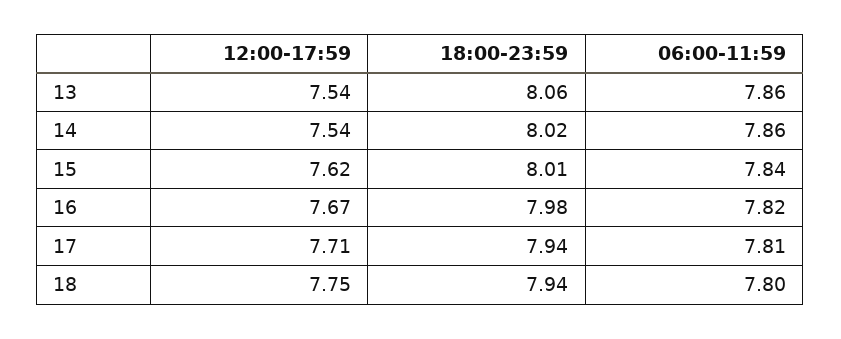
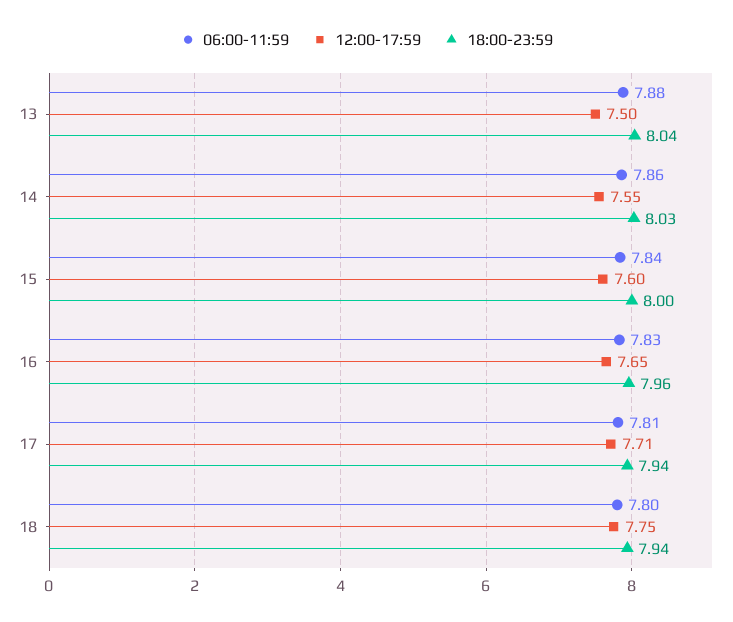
12:00-17:59, 13: 7.54 -> 7.5
18:00-23:59, 13: 8.06 -> 8.04
06:00-11:59, 13: 7.86 -> 7.88
12:00-17:59, 14: 7.54 -> 7.55
18:00-23:59, 14: 8.02 -> 8.03
12:00-17:59, 15: 7.62 -> 7.6
18:00-23:59, 15: 8.01 -> 8
12:00-17:59, 16: 7.67 -> 7.65
18:00-23:59, 16: 7.98 -> 7.96
06:00-11:59, 16: 7.82 -> 7.83

